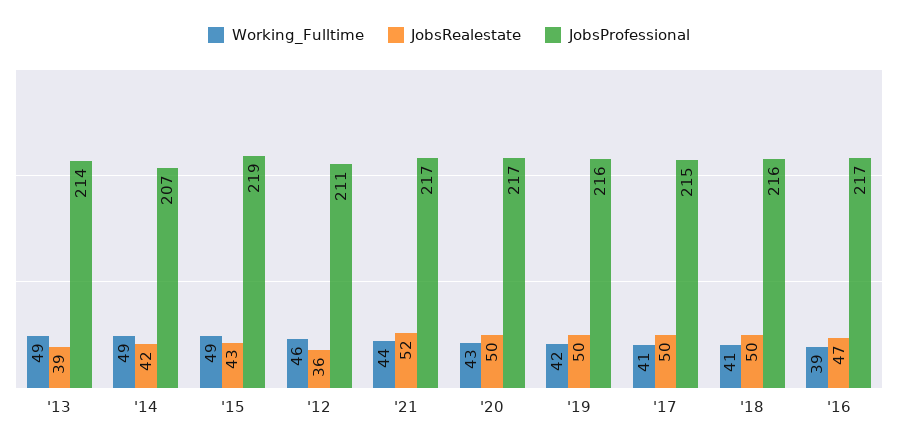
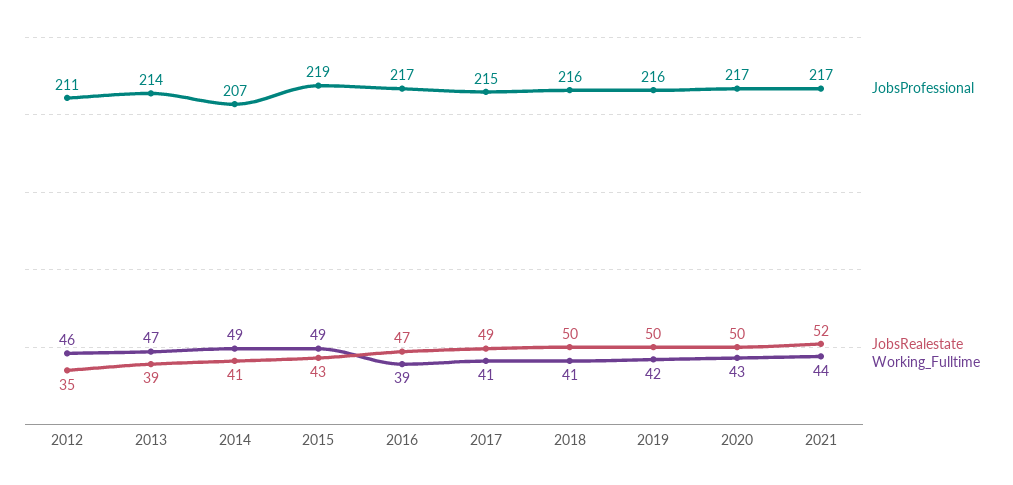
Working_Fulltime, '13: 49 -> 47
JobsRealestate, '14: 42 -> 41
JobsRealestate, '12: 36 -> 35
JobsRealestate, '17: 50 -> 49

